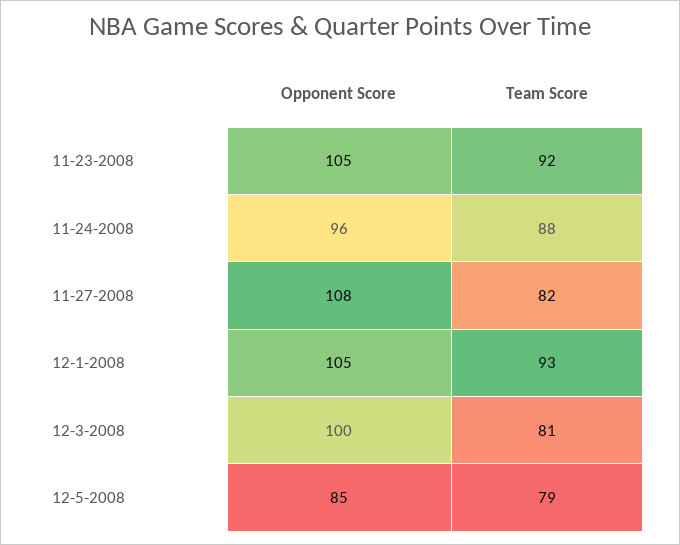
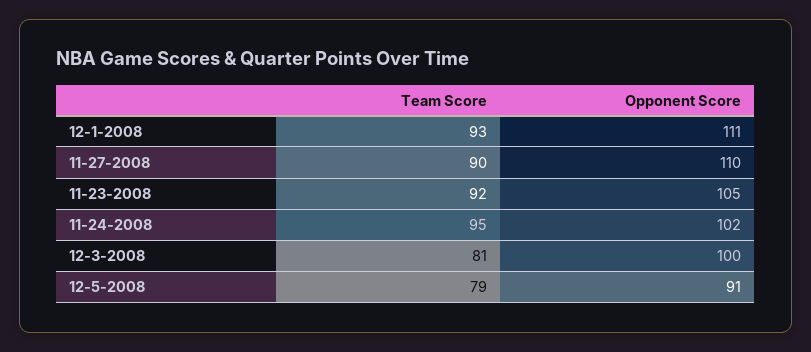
Opponent Score, 11-24-2008: 96 -> 102
Team Score, 11-24-2008: 88 -> 95
Opponent Score, 11-27-2008: 108 -> 110
Team Score, 11-27-2008: 82 -> 90
Opponent Score, 12-1-2008: 105 -> 111
Opponent Score, 12-5-2008: 85 -> 91

